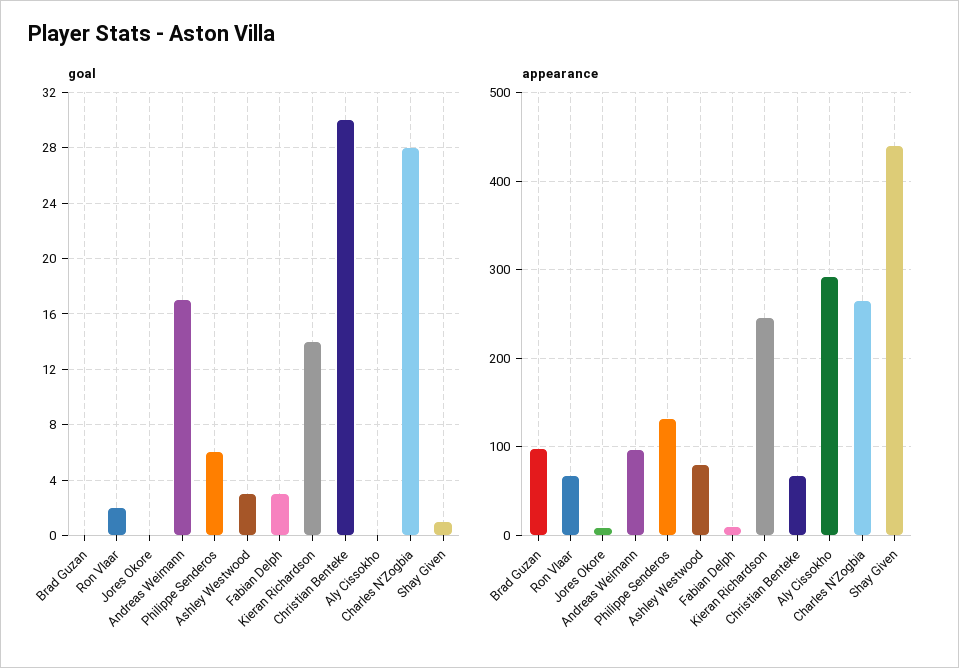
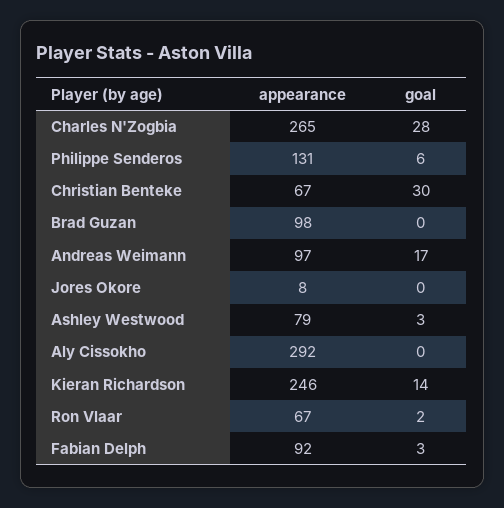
goal, Shay Given: 1 -> none
appearance, Fabian Delph: 10 -> 92
appearance, Shay Given: 440 -> none

